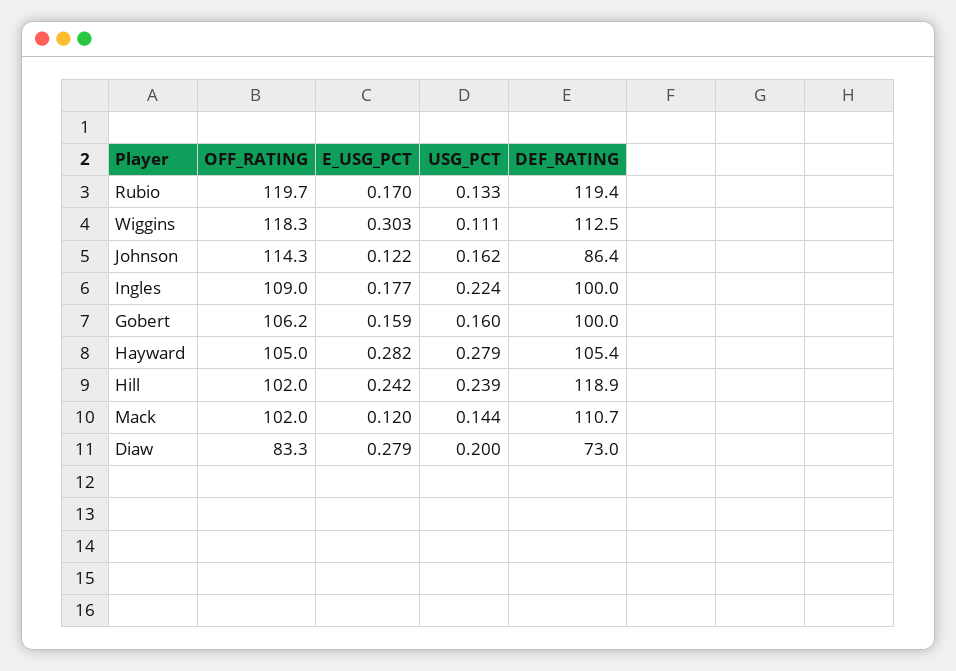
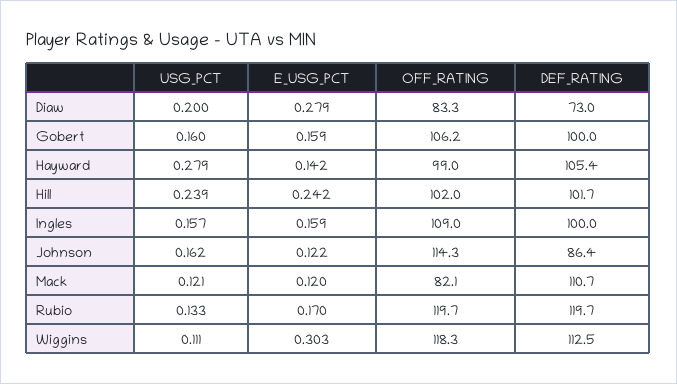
DEF_RATING, Rubio: 119.4 -> 119.7
E_USG_PCT, Ingles: 0.177 -> 0.159
USG_PCT, Ingles: 0.224 -> 0.157
OFF_RATING, Hayward: 105 -> 99
E_USG_PCT, Hayward: 0.282 -> 0.142
DEF_RATING, Hill: 118.9 -> 101.7
OFF_RATING, Mack: 102 -> 82.1
USG_PCT, Mack: 0.144 -> 0.121

